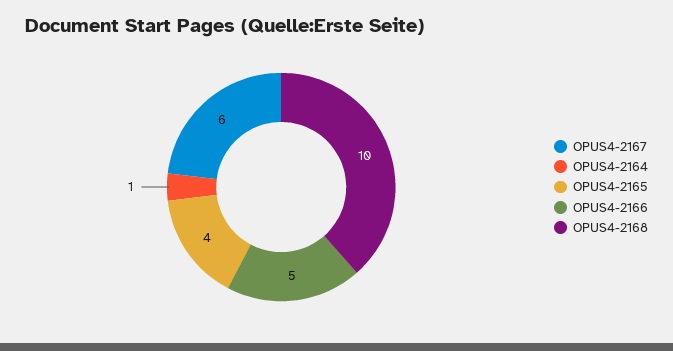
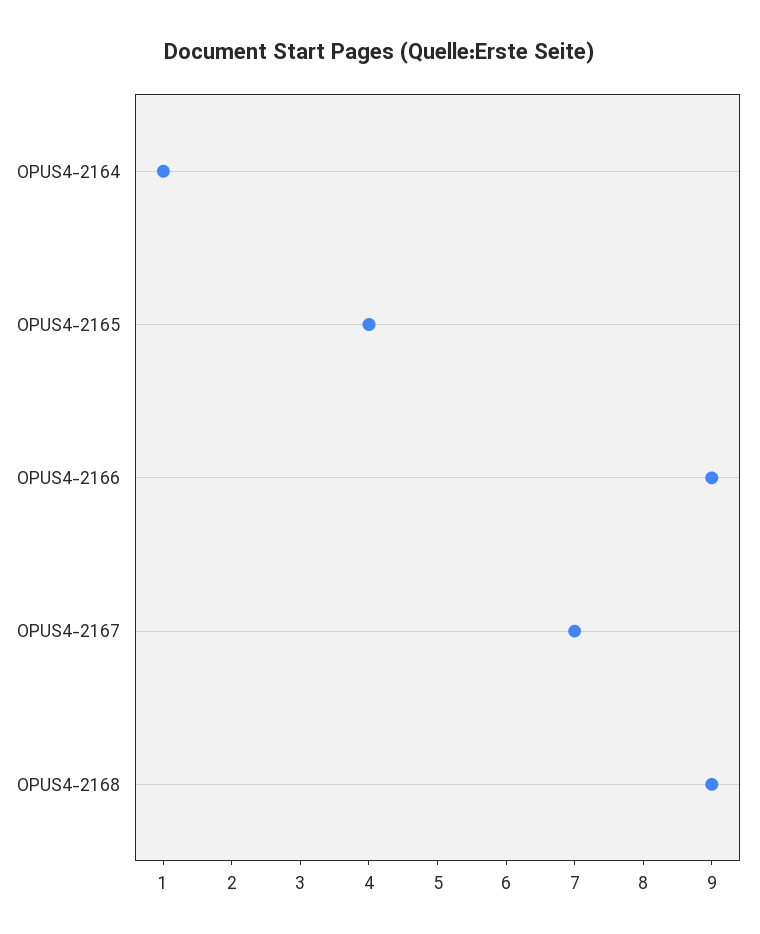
OPUS4-2167: 6 -> 7
OPUS4-2166: 5 -> 9
OPUS4-2168: 10 -> 9

